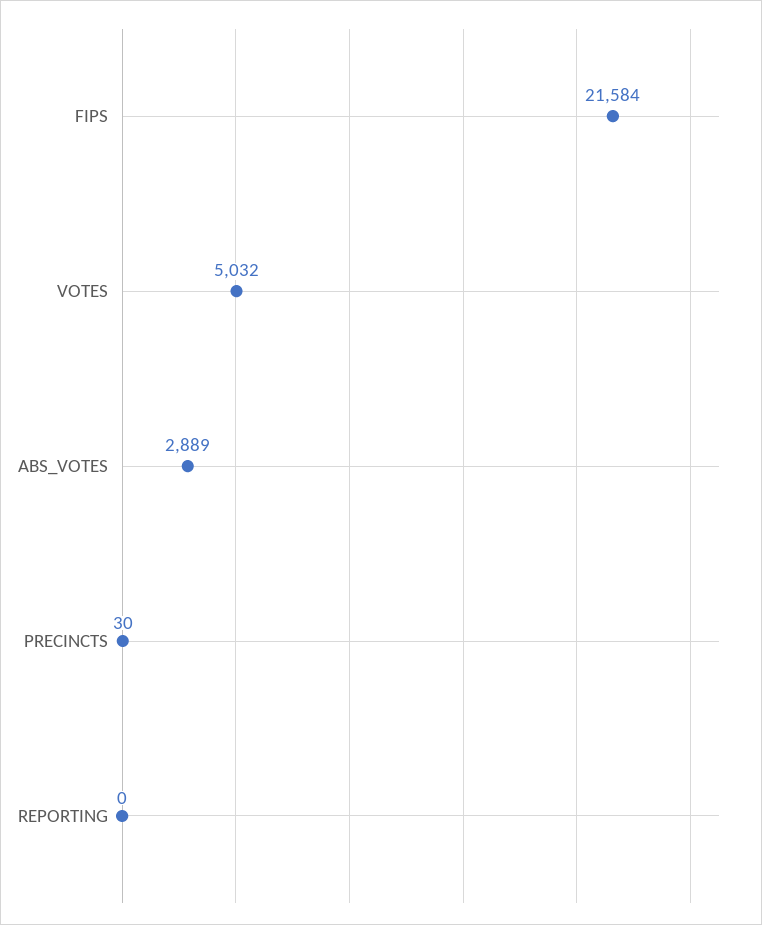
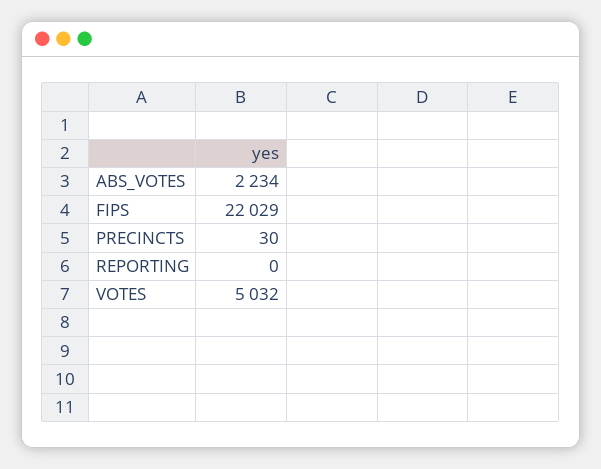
FIPS: 21584 -> 22029
ABS_VOTES: 2889 -> 2234

